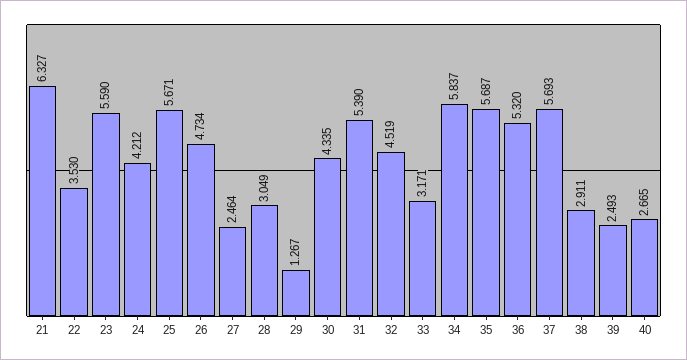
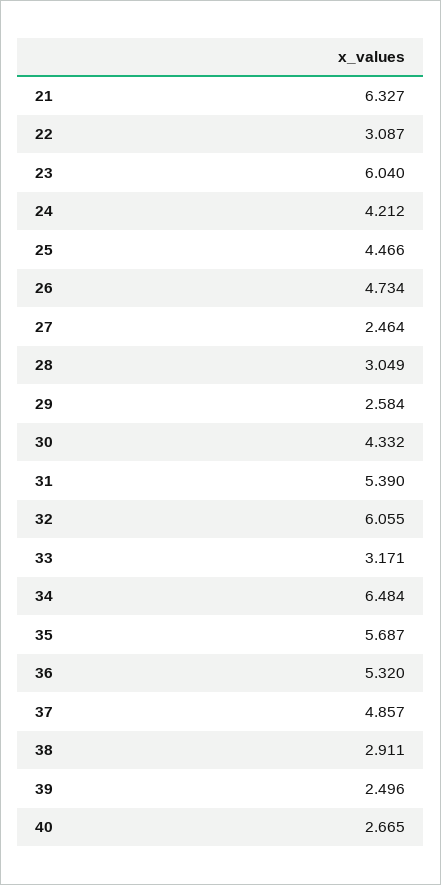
22: 3.53 -> 3.087
23: 5.59 -> 6.04
25: 5.671 -> 4.466
29: 1.267 -> 2.584
30: 4.335 -> 4.332
32: 4.519 -> 6.055
34: 5.837 -> 6.484
37: 5.693 -> 4.857
39: 2.493 -> 2.496

